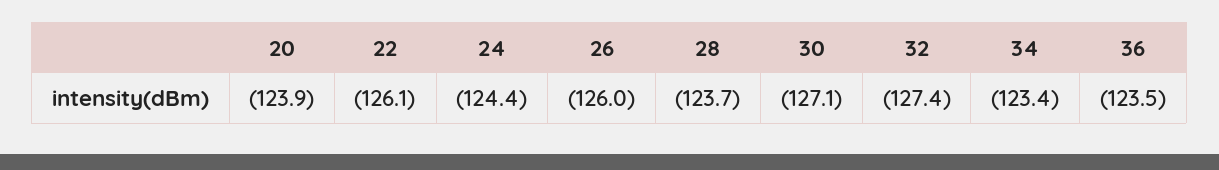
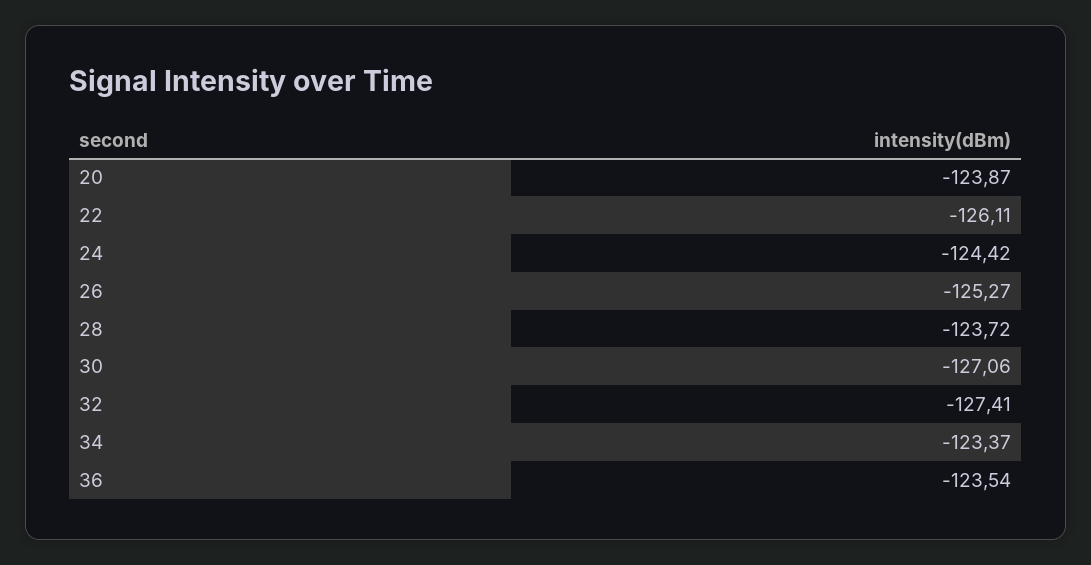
26: -126 -> -125.27

